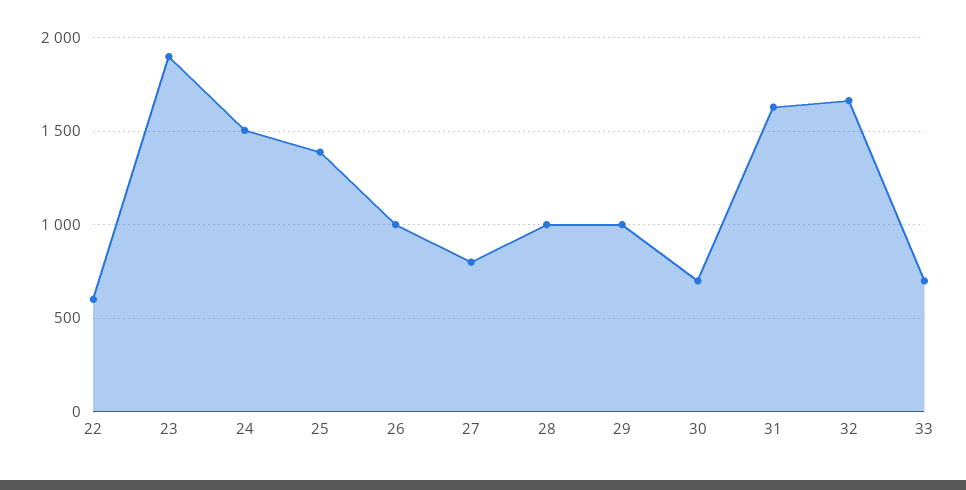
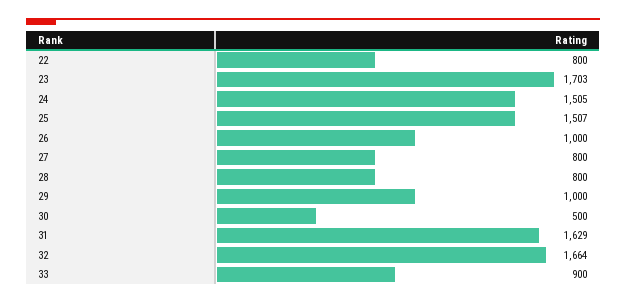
22: 600 -> 800
23: 1900 -> 1703
25: 1400 -> 1507
28: 1000 -> 800
30: 700 -> 500
33: 700 -> 900

